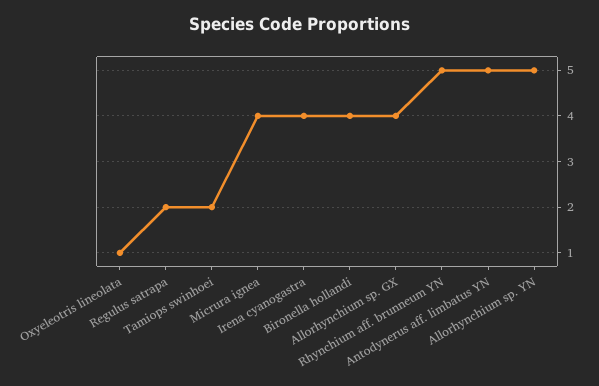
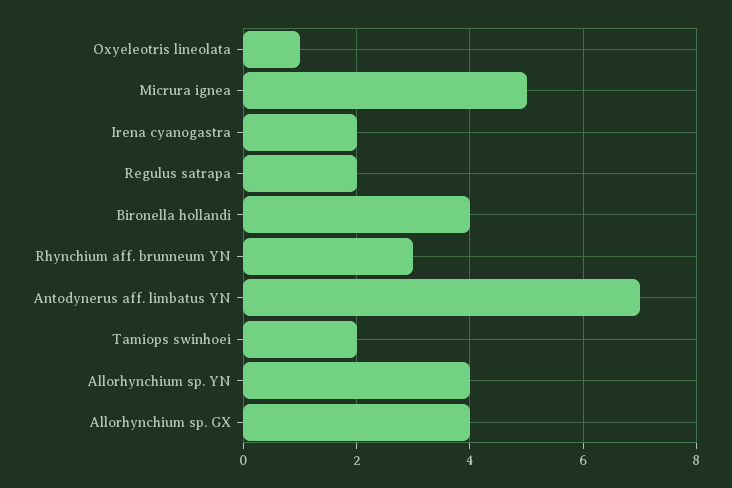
Micrura ignea: 4 -> 5
Irena cyanogastra: 4 -> 2
Rhynchium aff. brunneum YN: 5 -> 3
Antodynerus aff. limbatus YN: 5 -> 7
Allorhynchium sp. YN: 5 -> 4

